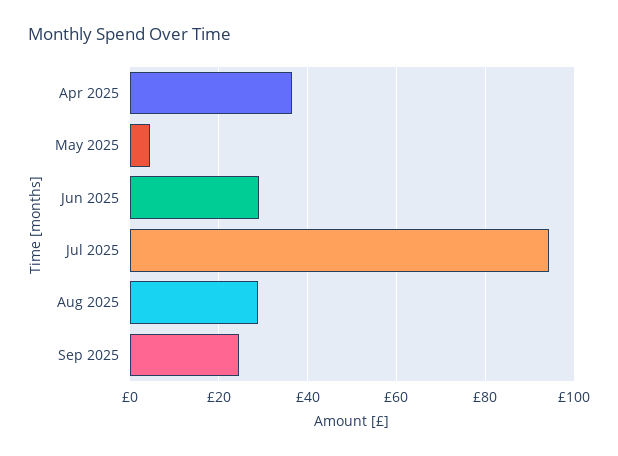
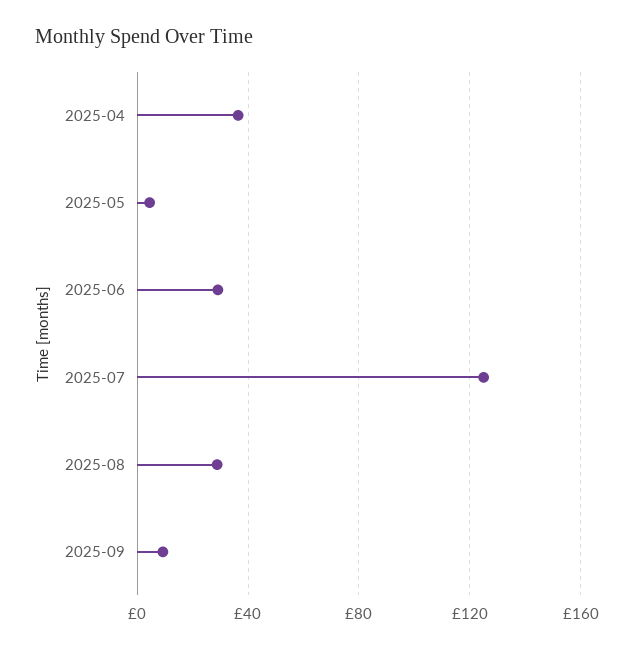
Jul 2025: 94 -> 125
Sep 2025: 24 -> 10

